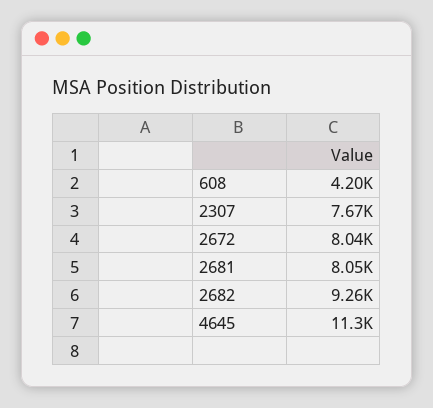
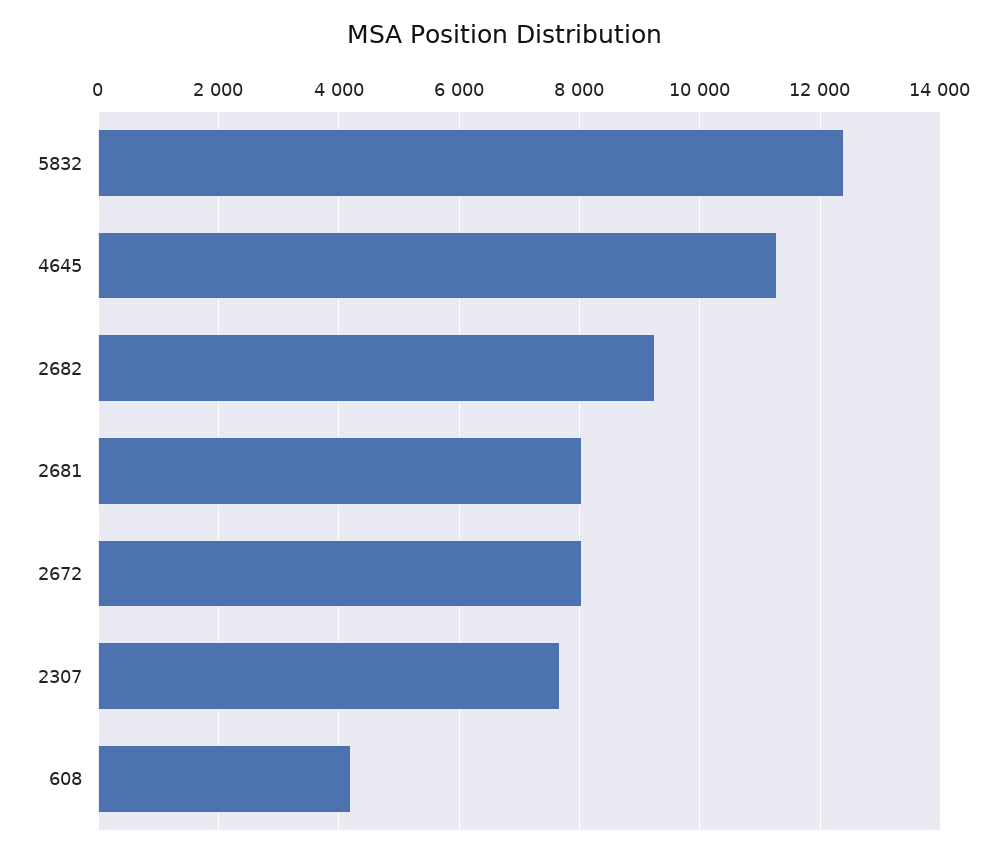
5832: none -> 12400

